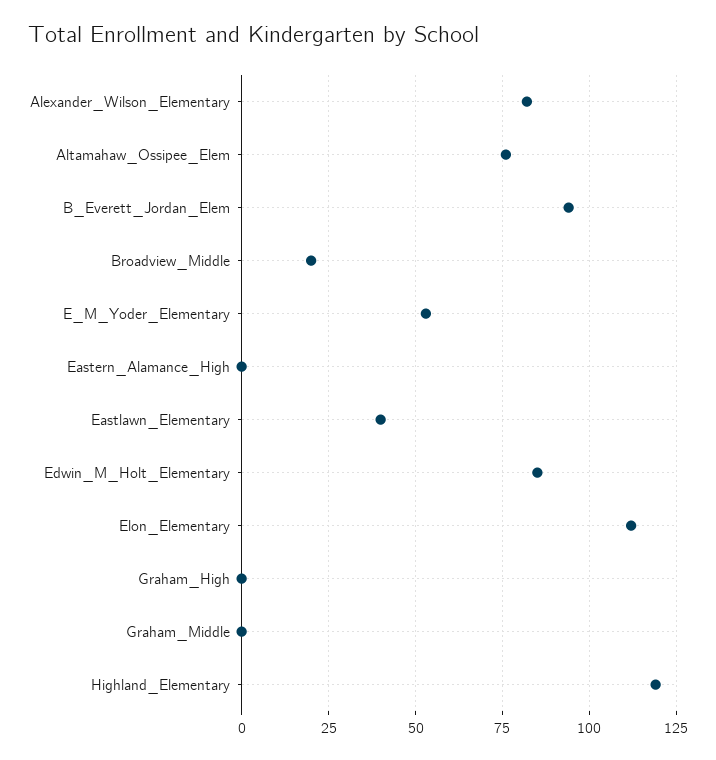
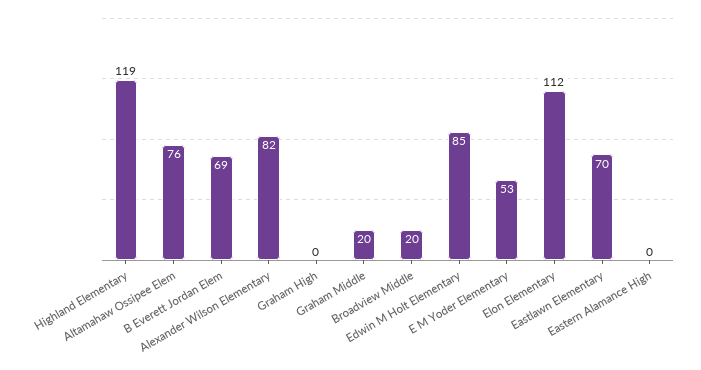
B_Everett_Jordan_Elem: 95 -> 69
Eastlawn_Elementary: 40 -> 70
Graham_Middle: 0 -> 20

